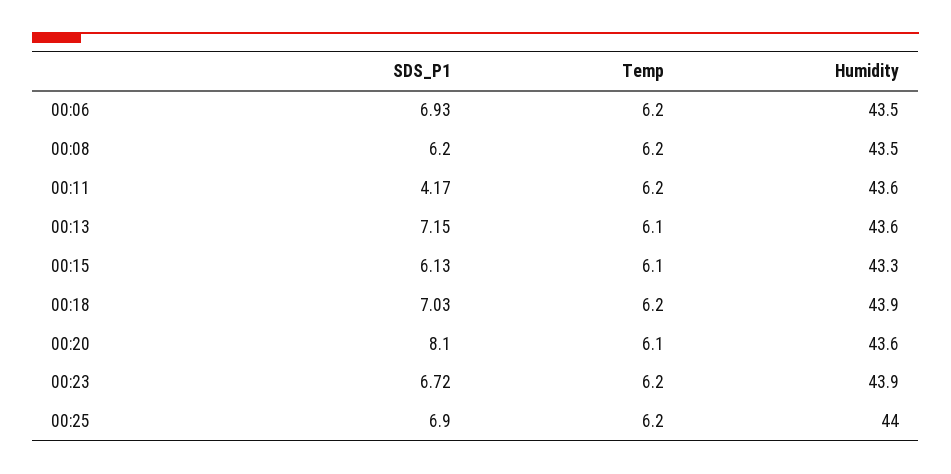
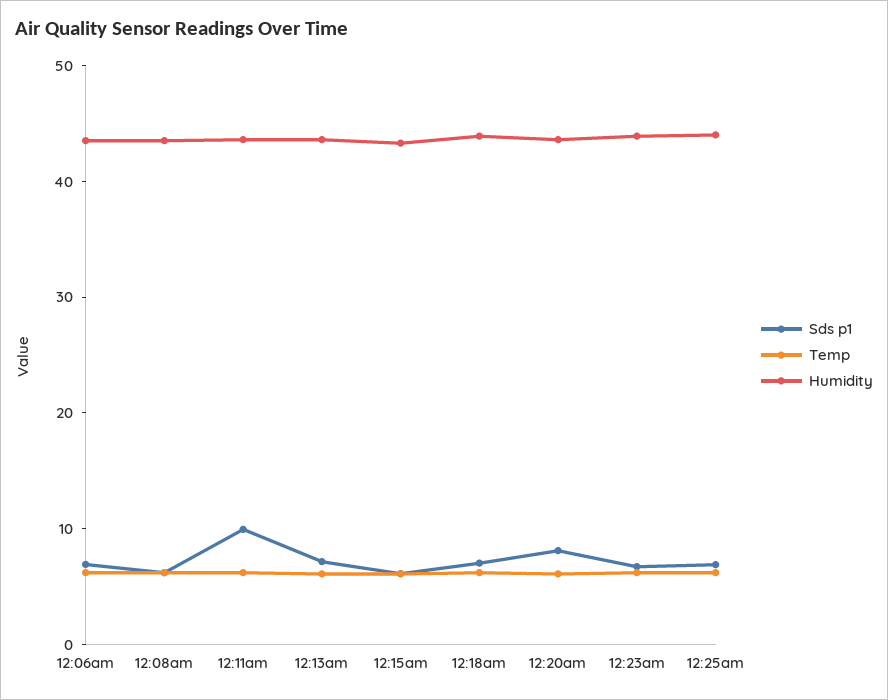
SDS_P1, 00:11: 4.17 -> 10

